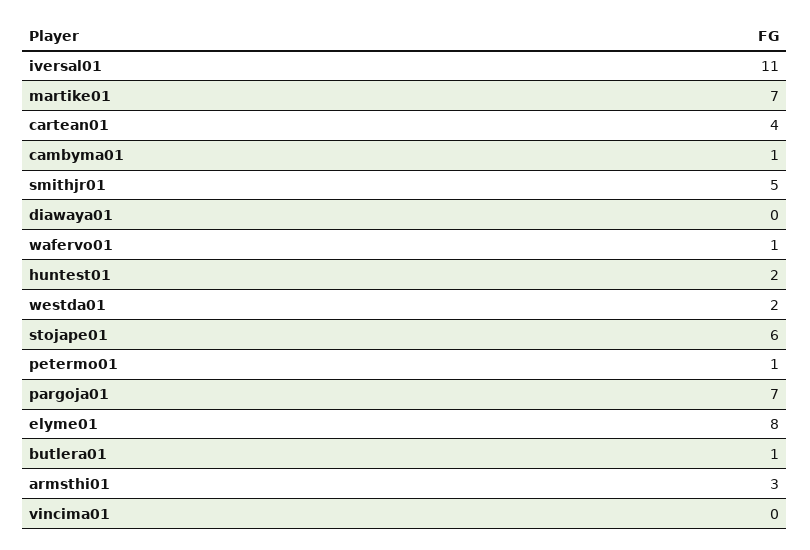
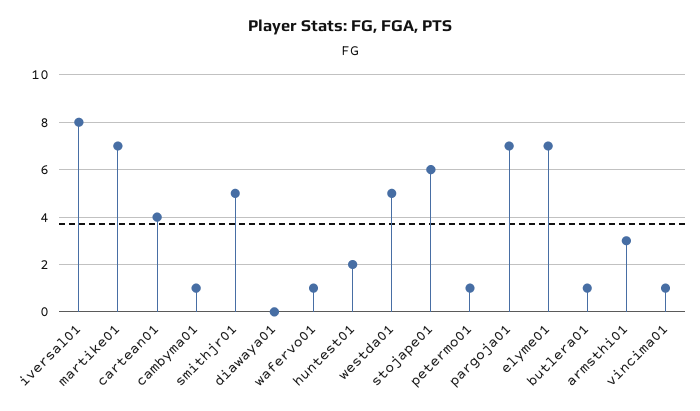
iversal01: 11 -> 8
westda01: 2 -> 5
elyme01: 8 -> 7
vincima01: 0 -> 1

